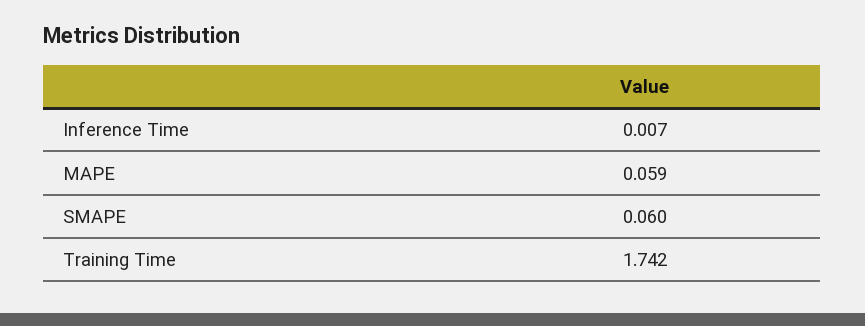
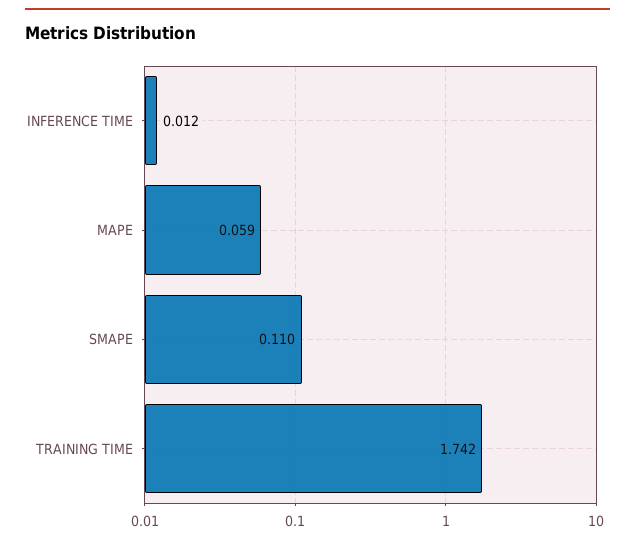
Inference Time: 0.007 -> 0.012
SMAPE: 0.06 -> 0.11

